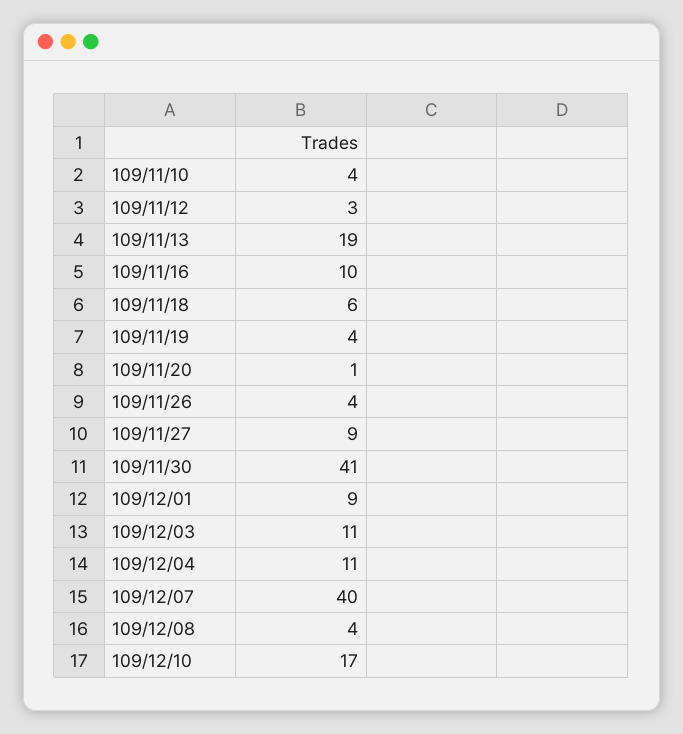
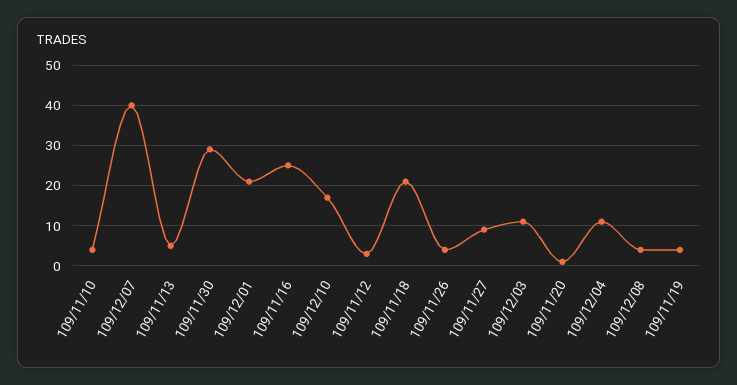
109/11/13: 19 -> 5
109/11/16: 10 -> 25
109/11/18: 6 -> 20
109/11/30: 41 -> 30
109/12/01: 9 -> 20

